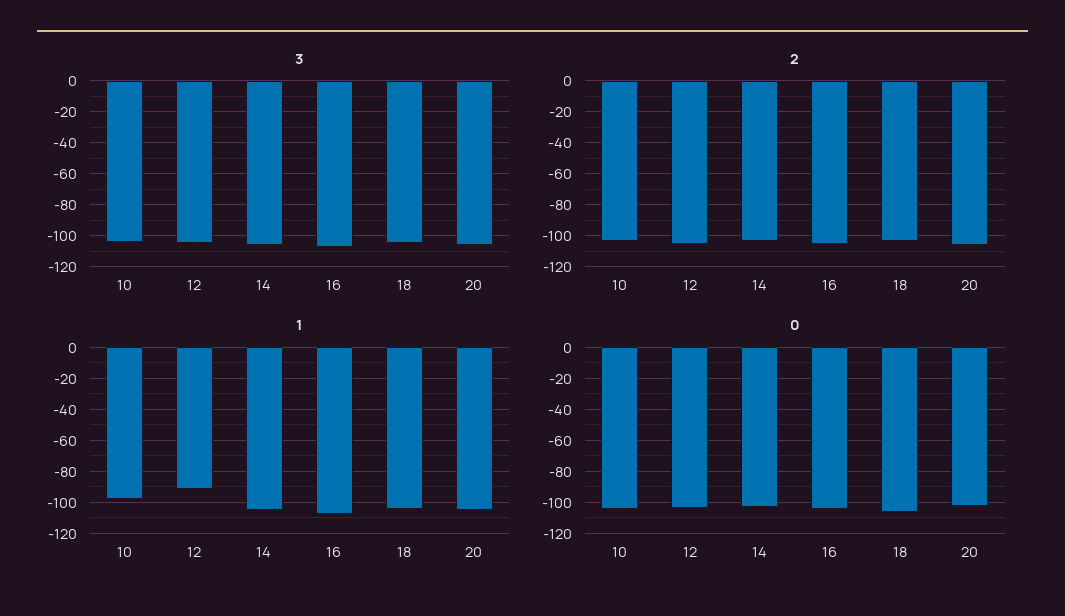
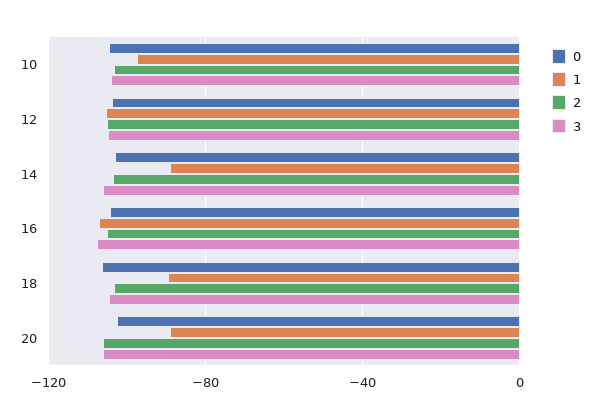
1, 12: -90 -> -105
1, 14: -105 -> -90
1, 18: -105 -> -90
1, 20: -105 -> -90

